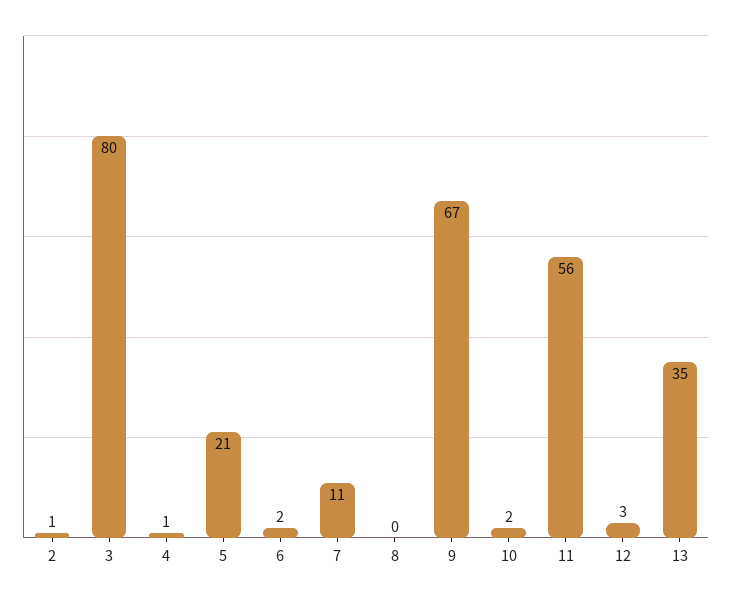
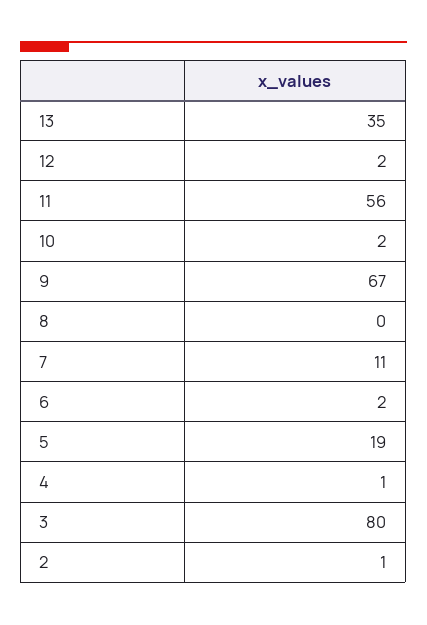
5: 21 -> 19
12: 3 -> 2

